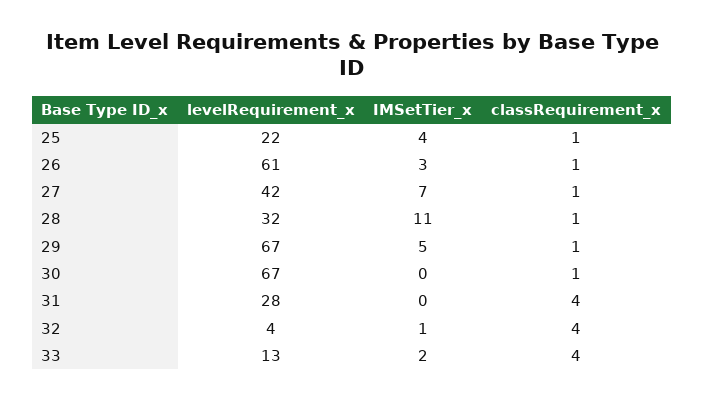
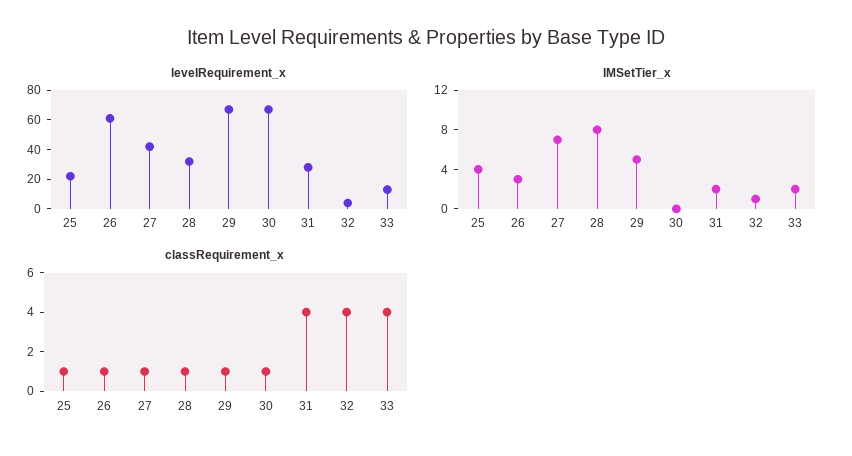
IMSetTier_x, 28: 11 -> 8
IMSetTier_x, 31: 0 -> 2

